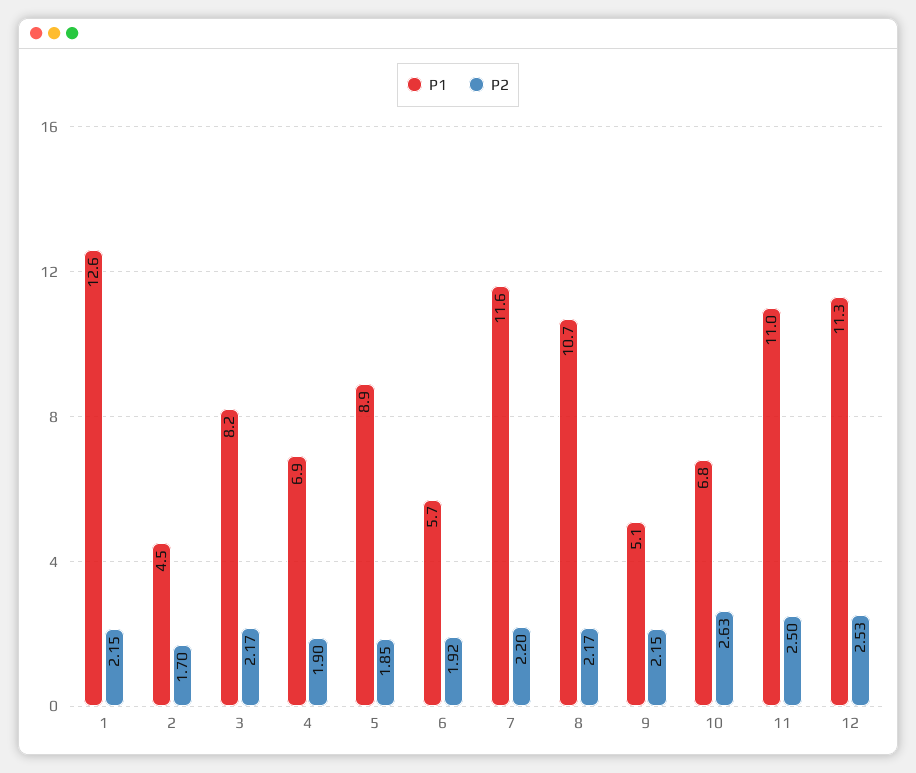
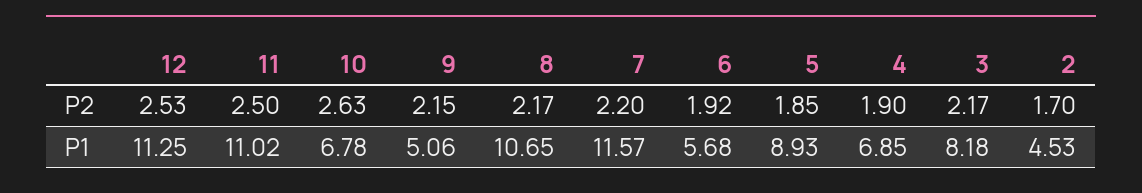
P1, 1: 12.6 -> none
P2, 1: 2.15 -> none

